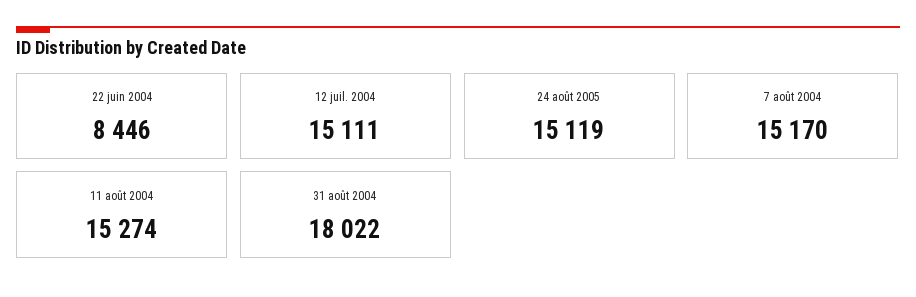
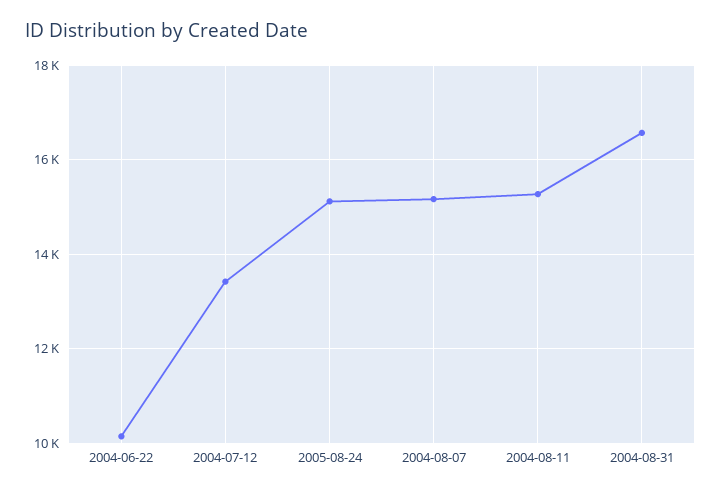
22 juin 2004: 8446 -> 10200
12 juil. 2004: 15111 -> 13400
31 août 2004: 18022 -> 16600

